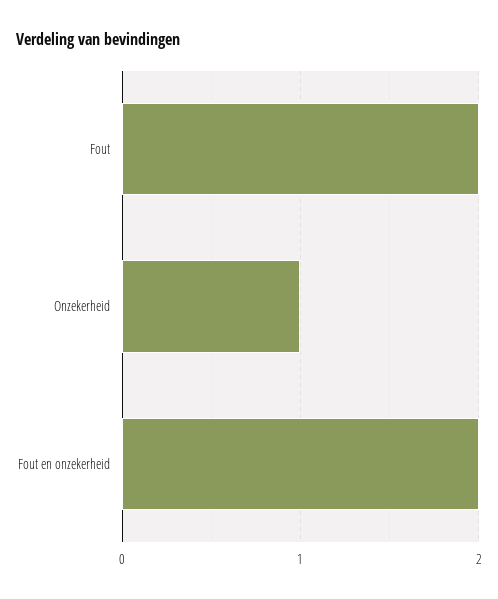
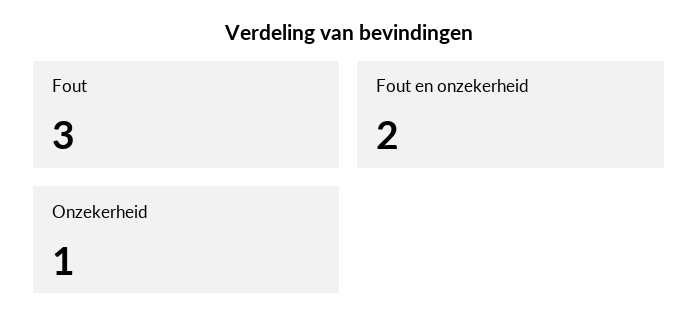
Fout: 2 -> 3

